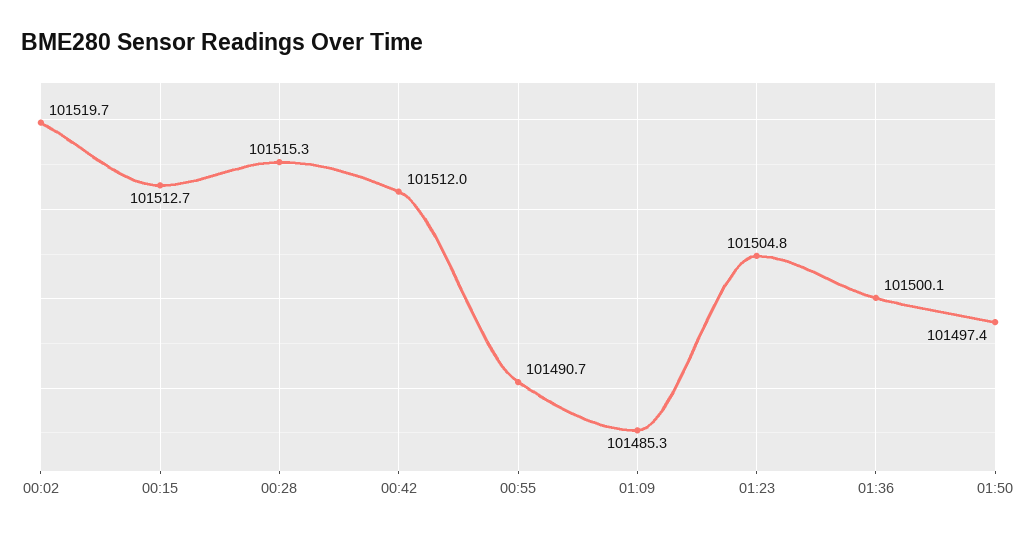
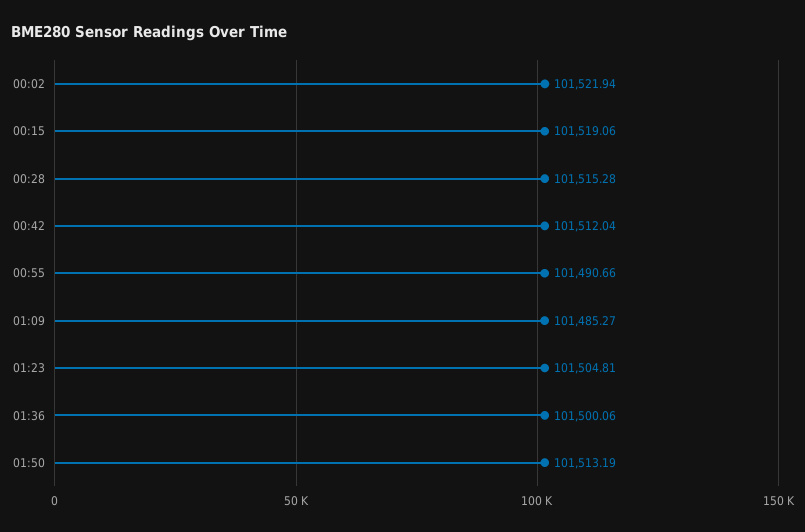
00:02: 101519.7 -> 101521.94
00:15: 101512.7 -> 101519.06
01:50: 101497.4 -> 101513.19

